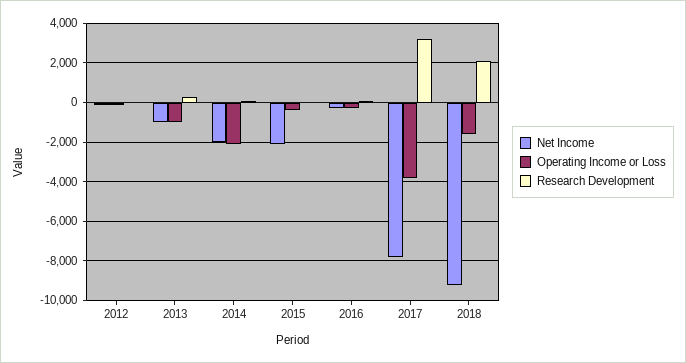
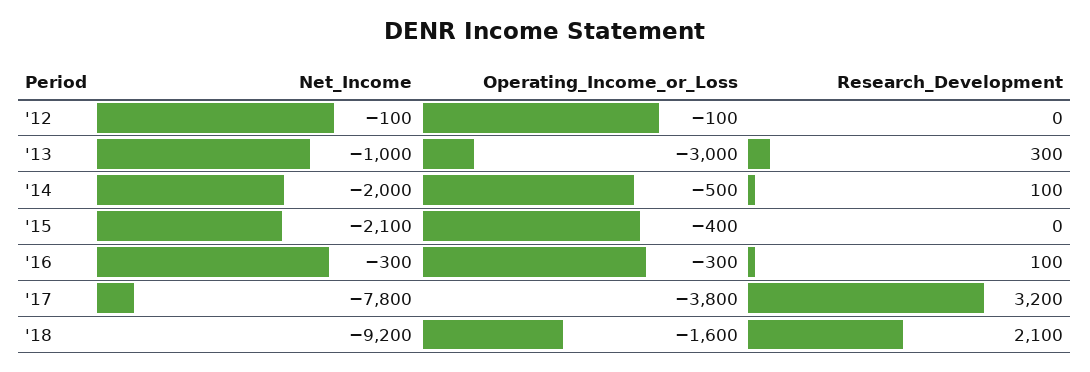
Operating Income or Loss, 2013: -1000 -> -3000
Operating Income or Loss, 2014: -2000 -> -500

